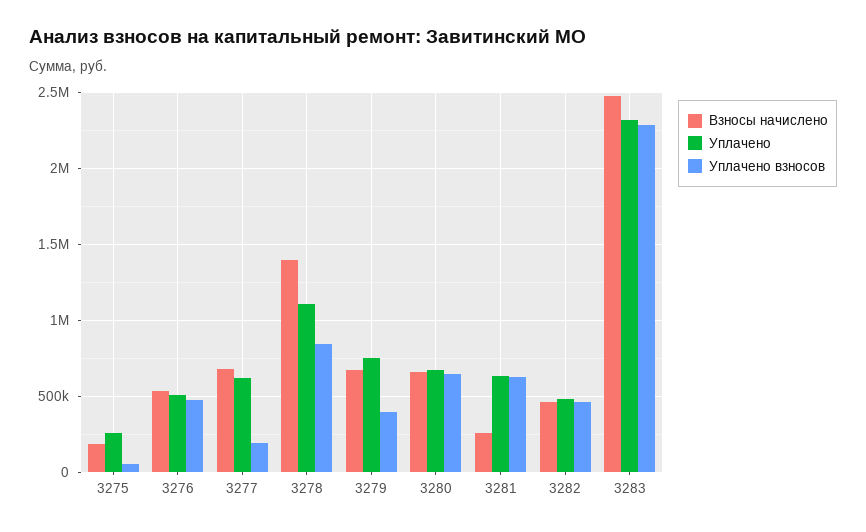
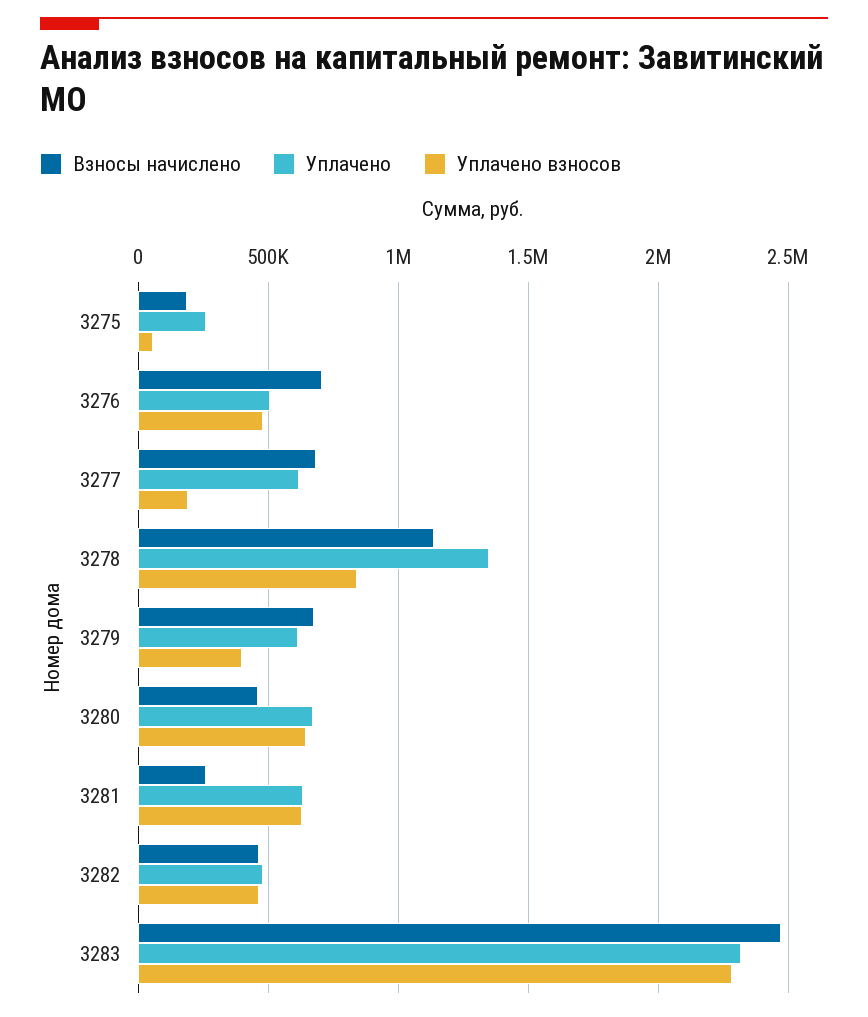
Взносы начислено, 3276: 550000 -> 700000
Взносы начислено, 3278: 1400000 -> 1150000
Уплачено, 3278: 1100000 -> 1350000
Уплачено, 3279: 750000 -> 600000
Взносы начислено, 3280: 650000 -> 450000

